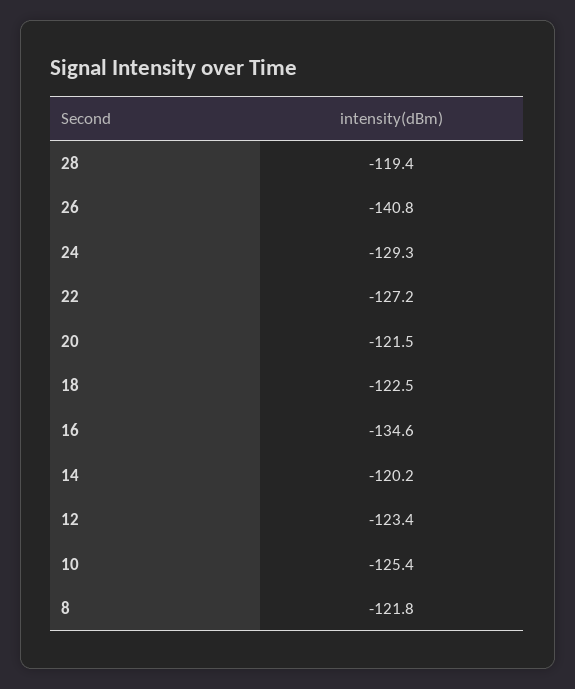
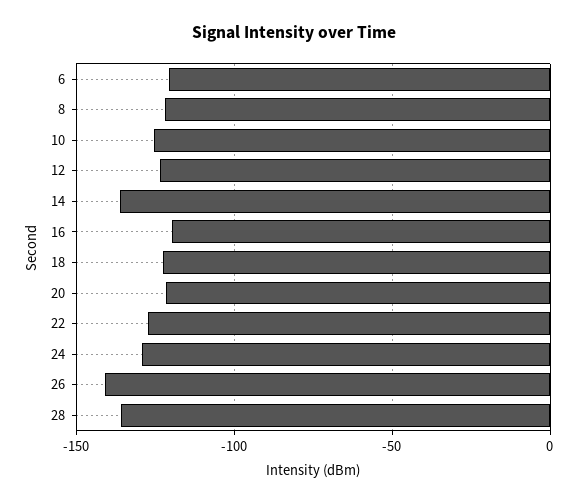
28: -119.4 -> -135
16: -134.6 -> -120
14: -120.2 -> -135
6: none -> -120

